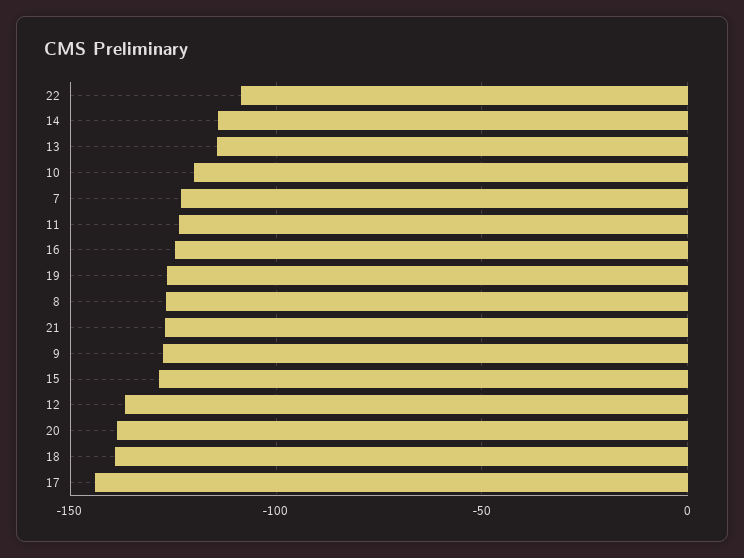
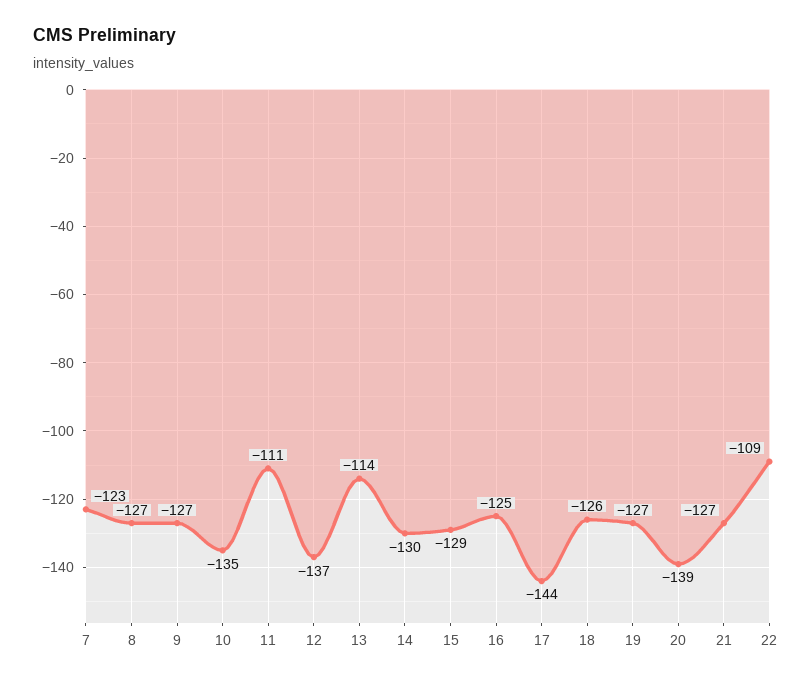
14: -115 -> -130
10: -120 -> -135
11: -125 -> -111
18: -140 -> -126

